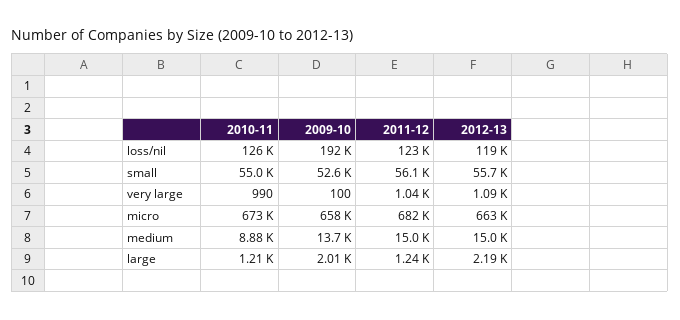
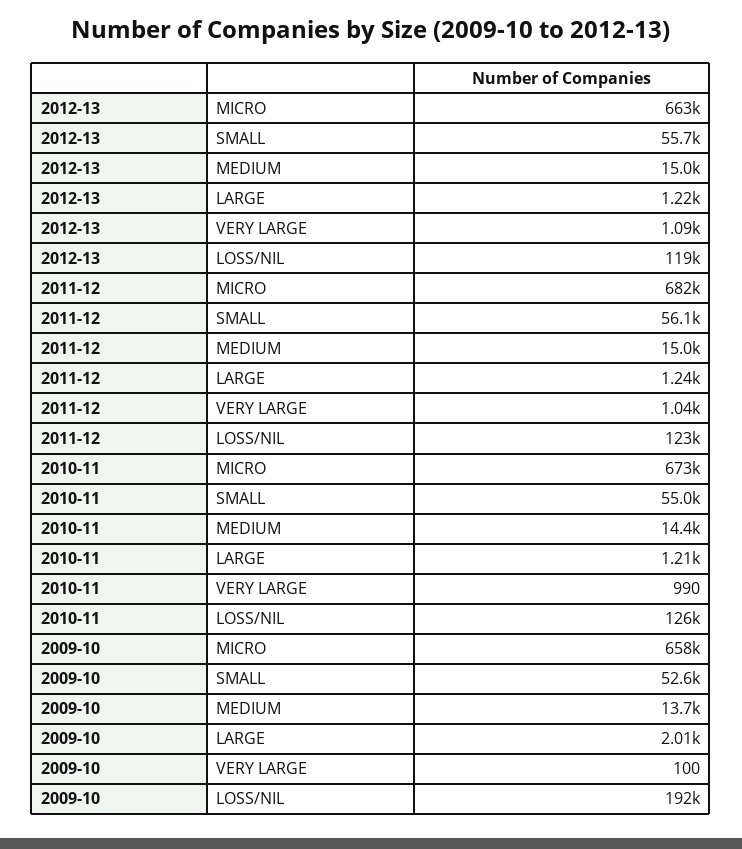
2010-11, medium: 8880 -> 14400
2012-13, large: 2190 -> 1220

